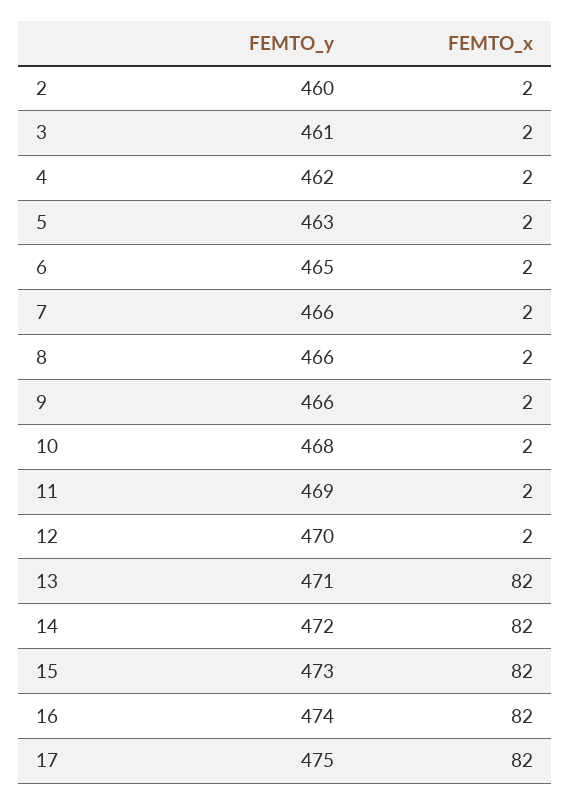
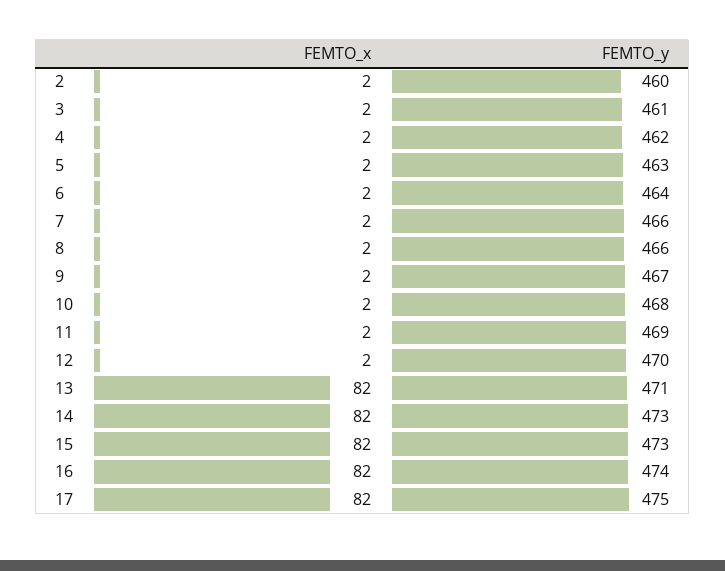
FEMTO_y, 6: 465 -> 464
FEMTO_y, 9: 466 -> 467
FEMTO_y, 14: 472 -> 473

